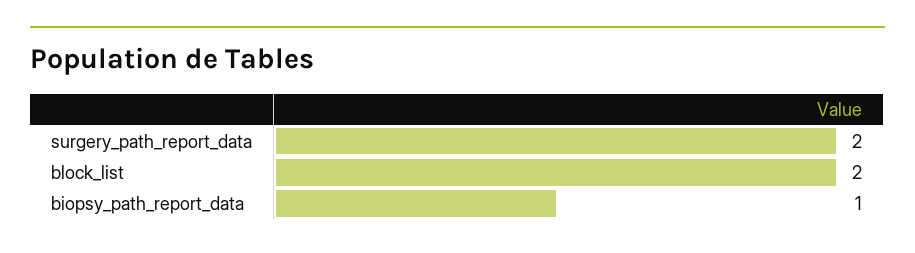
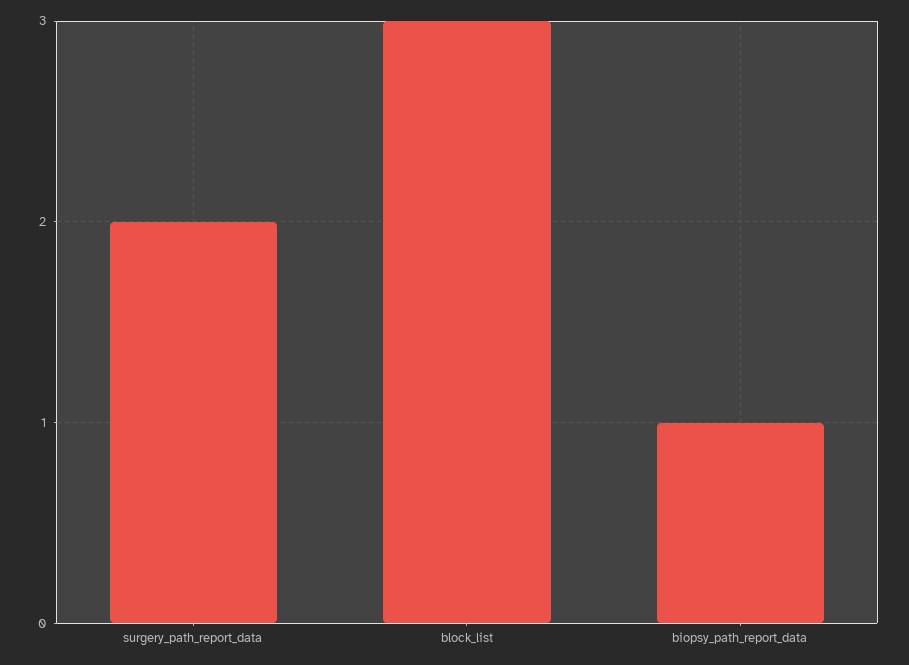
block_list: 2 -> 3

